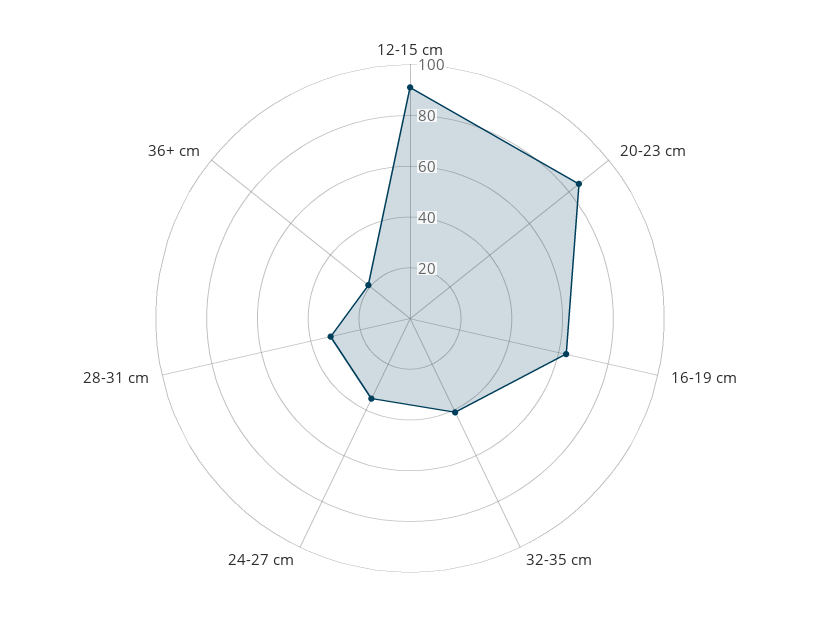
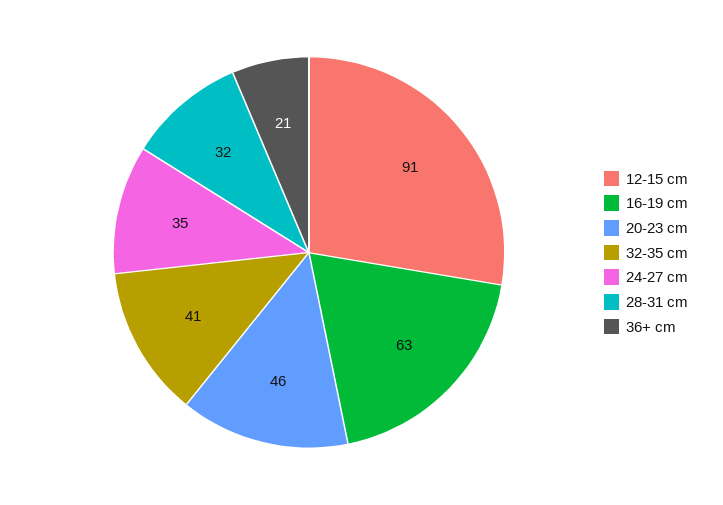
20-23 cm: 85 -> 46

